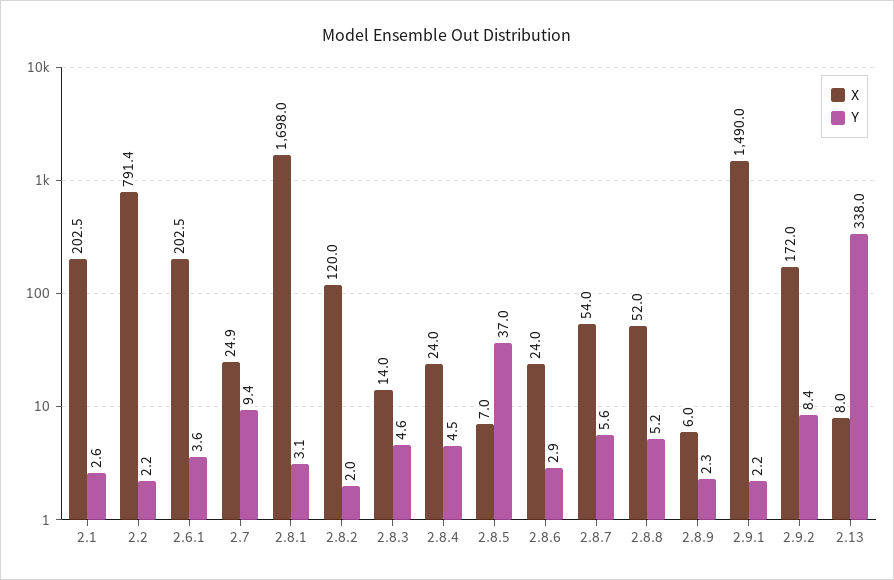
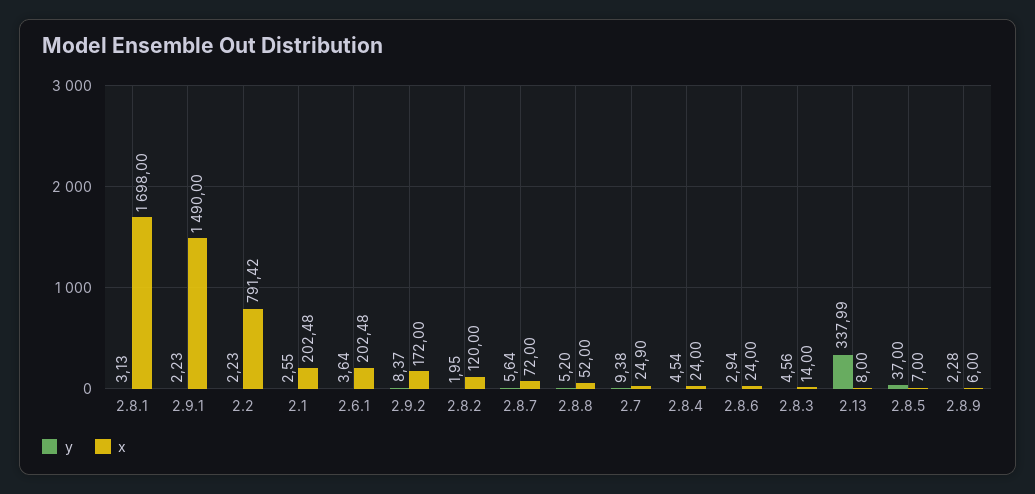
X, 2.8.7: 54 -> 72

